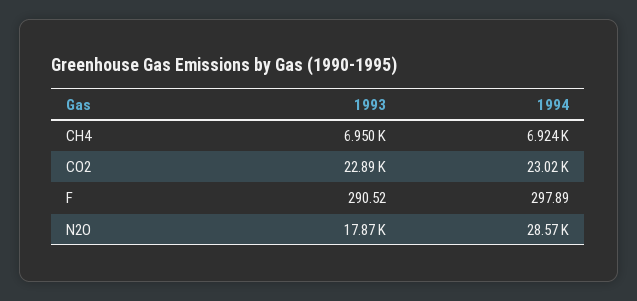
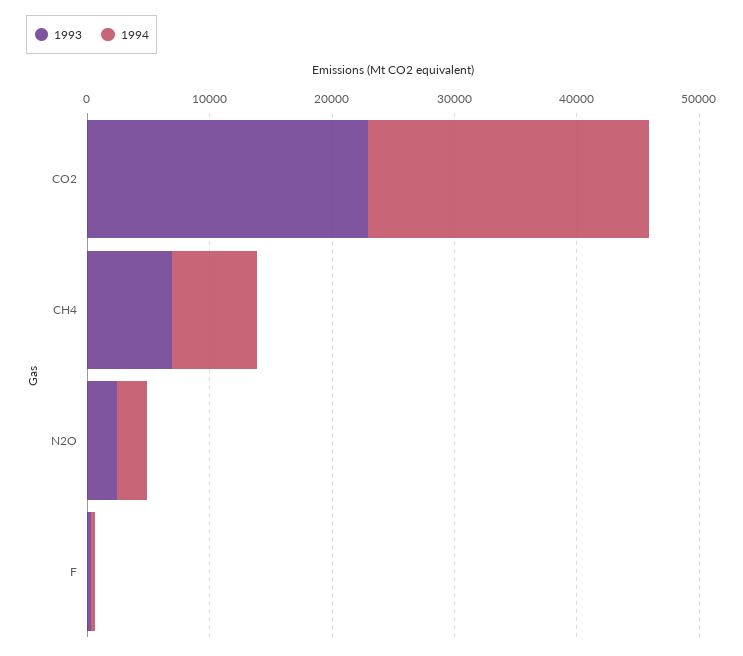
1993, N2O: 17870 -> 2000
1994, N2O: 28570 -> 2000

